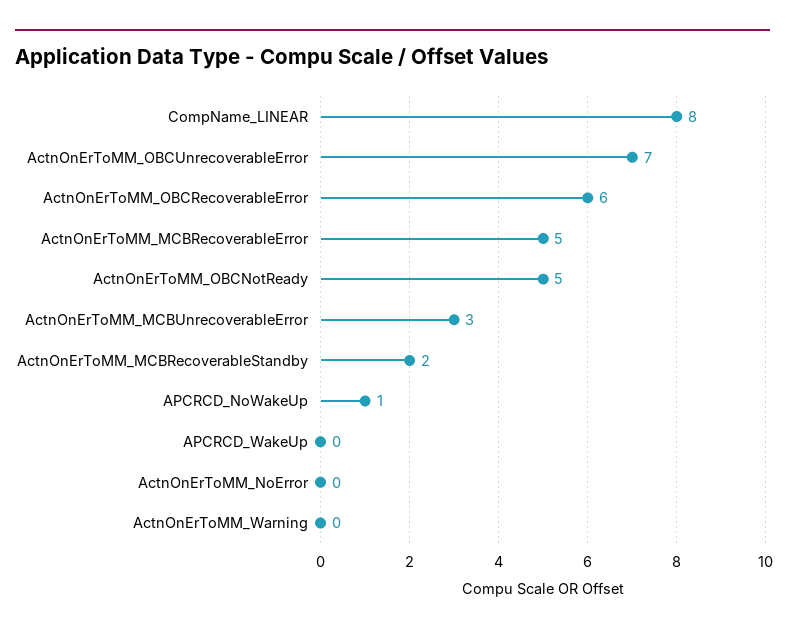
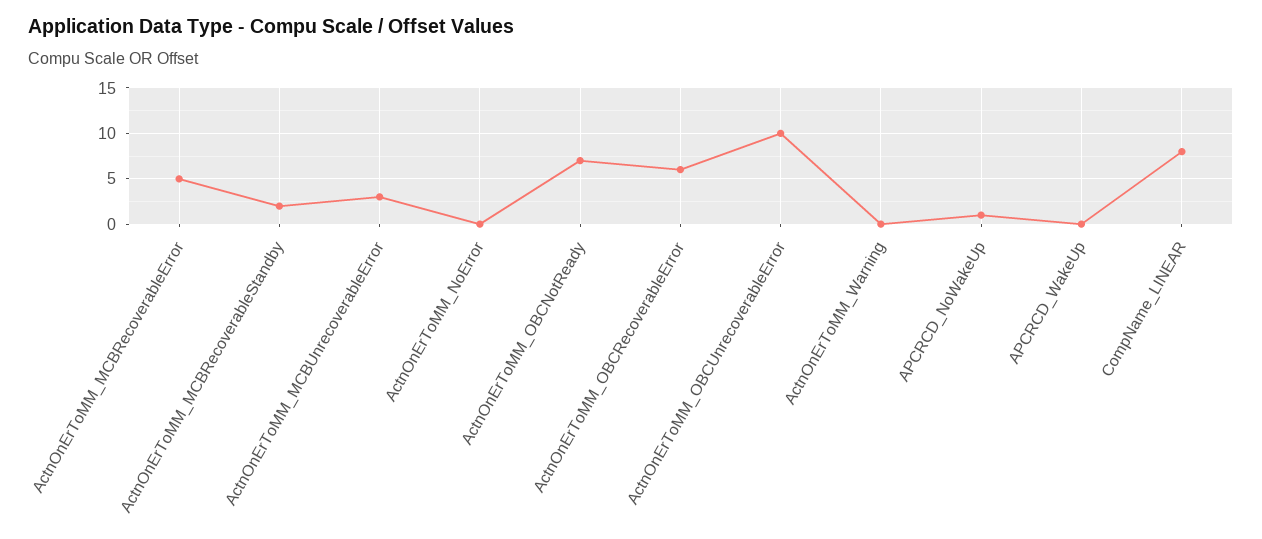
ActnOnErToMM_OBCUnrecoverableError: 7 -> 10
ActnOnErToMM_OBCNotReady: 5 -> 7

